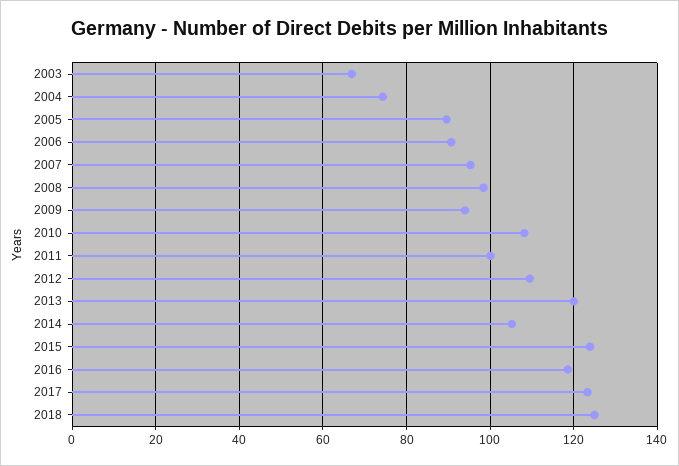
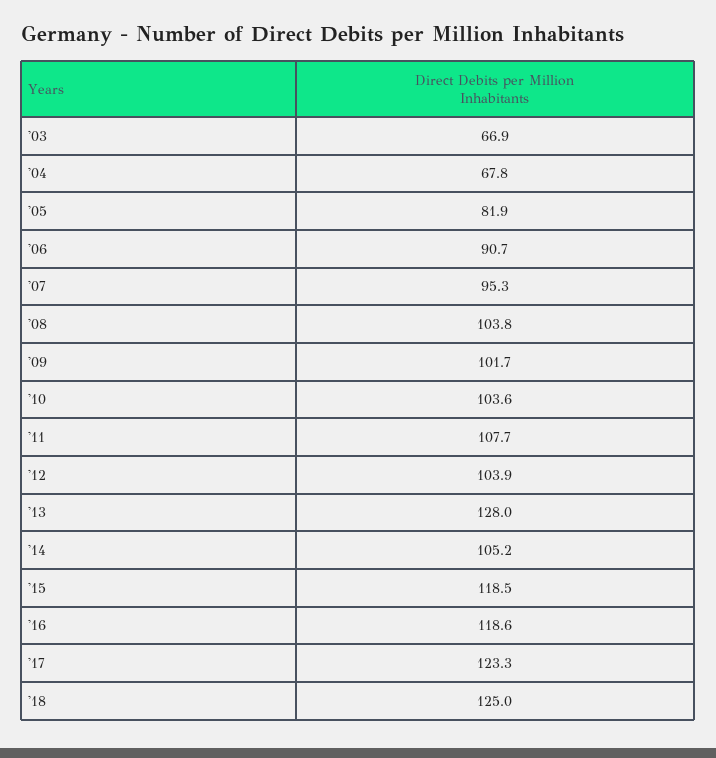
2004: 74 -> 67.8
2005: 90 -> 81.9
2008: 98 -> 103.8
2009: 94 -> 101.7
2010: 108 -> 103.6
2011: 100 -> 107.7
2012: 110 -> 103.9
2013: 120 -> 128
2015: 124 -> 118.5

